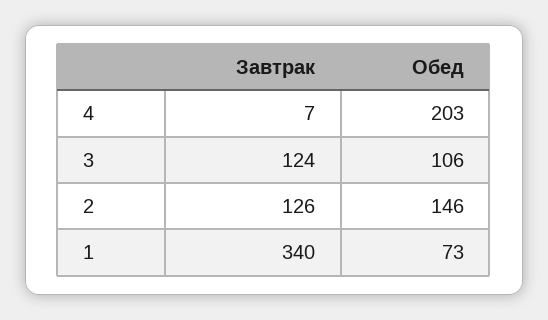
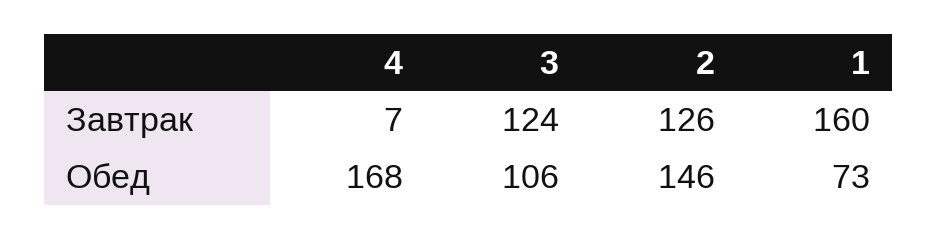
Обед, 4: 203 -> 168
Завтрак, 1: 340 -> 160

